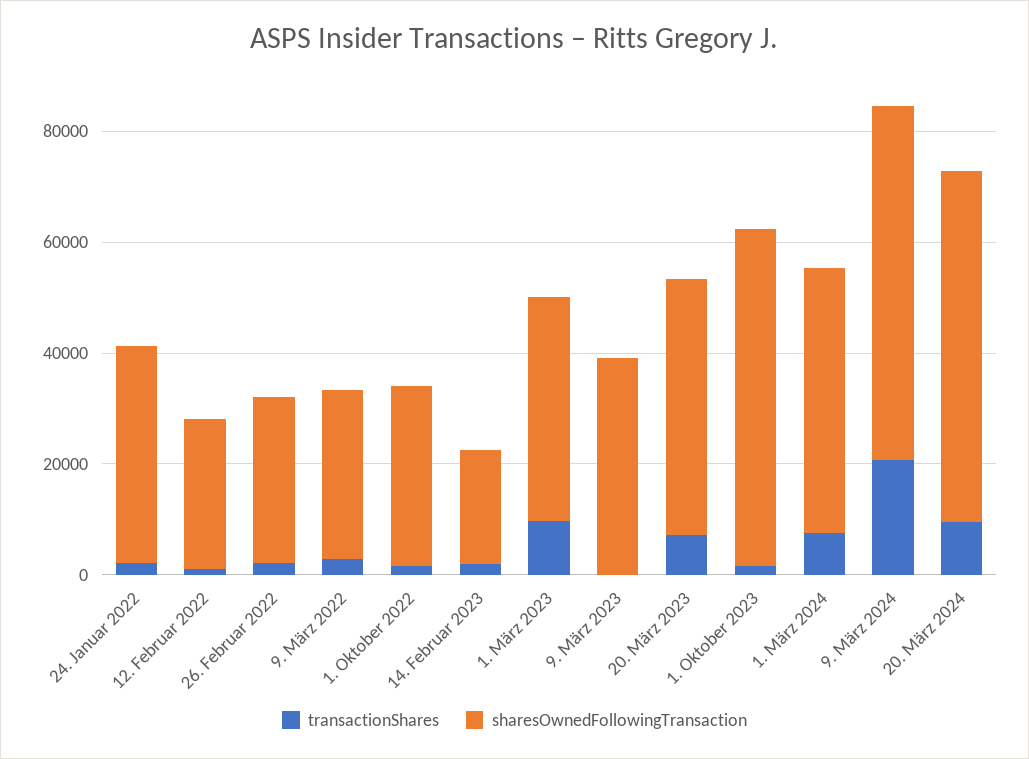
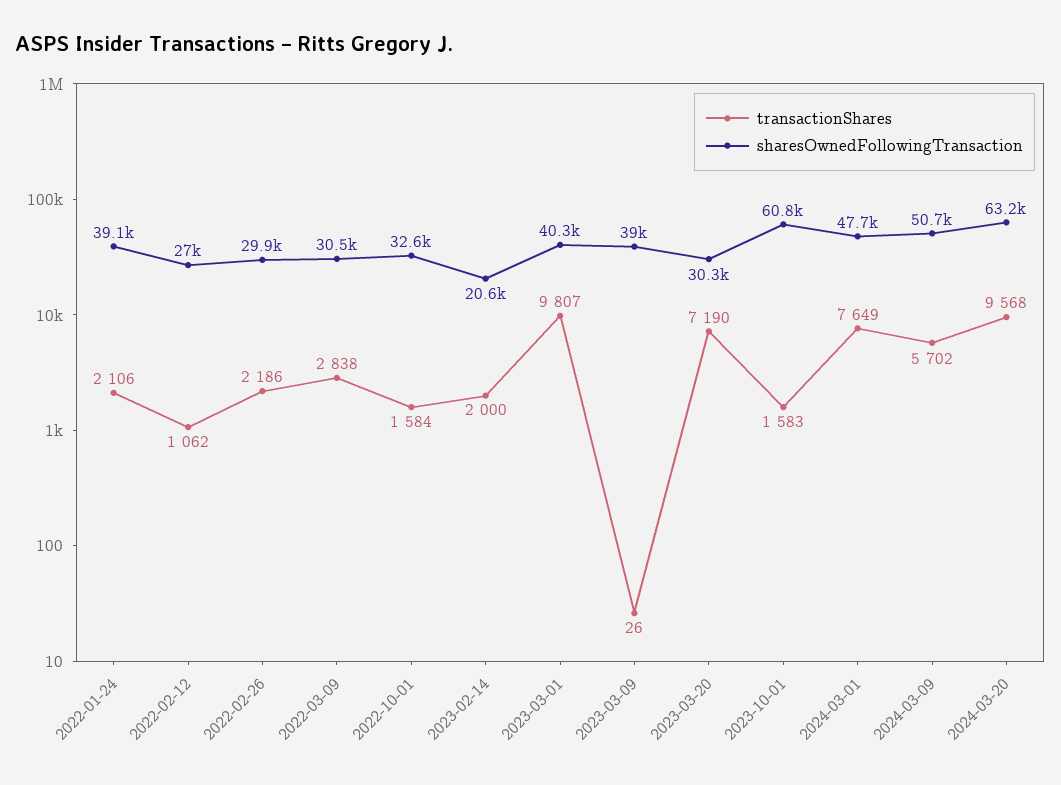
sharesOwnedFollowingTransaction, 20. März 2023: 45000 -> 30300
transactionShares, 9. März 2024: 20000 -> 5702
sharesOwnedFollowingTransaction, 9. März 2024: 65000 -> 50700

